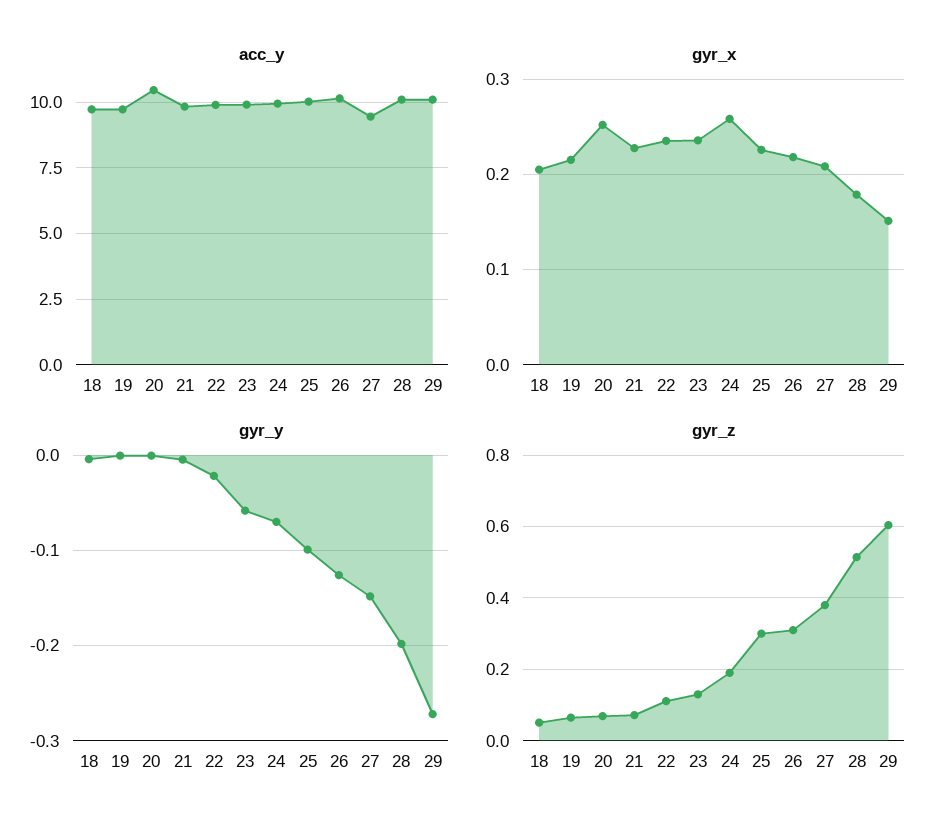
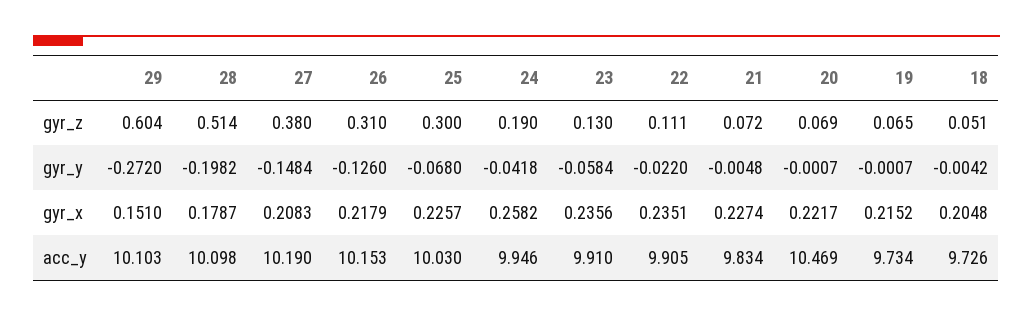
acc_y, 27: 9.5 -> 10.19
gyr_x, 20: 0.25 -> 0.2217
gyr_y, 24: -0.07 -> -0.0418
gyr_y, 25: -0.1 -> -0.068

